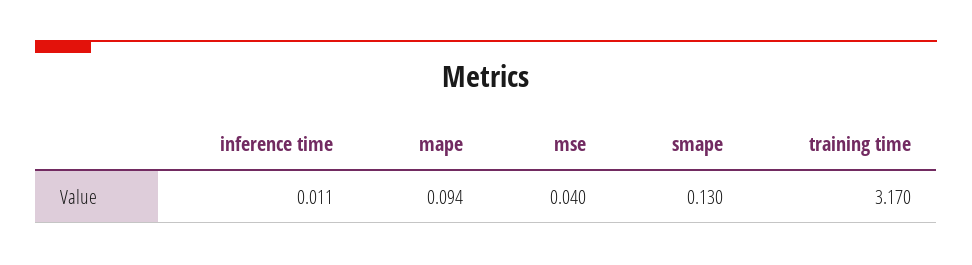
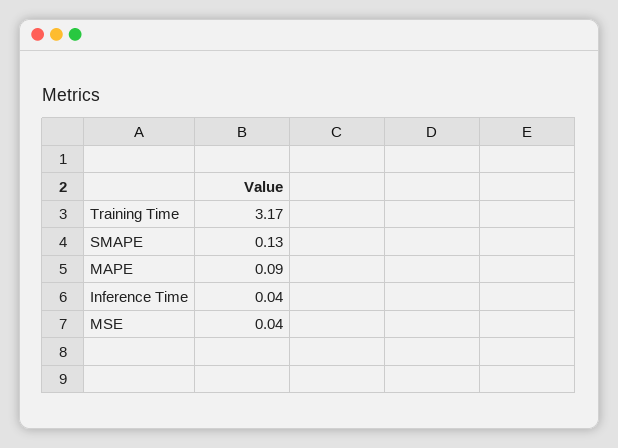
inference time: 0.011 -> 0.04

